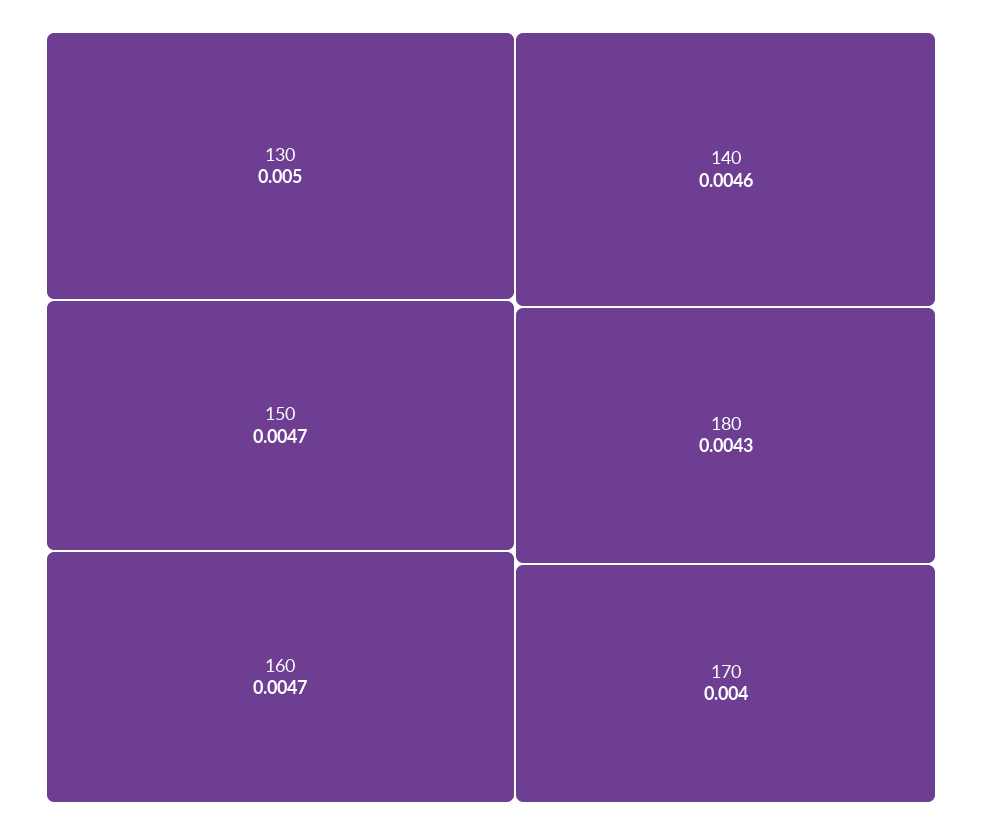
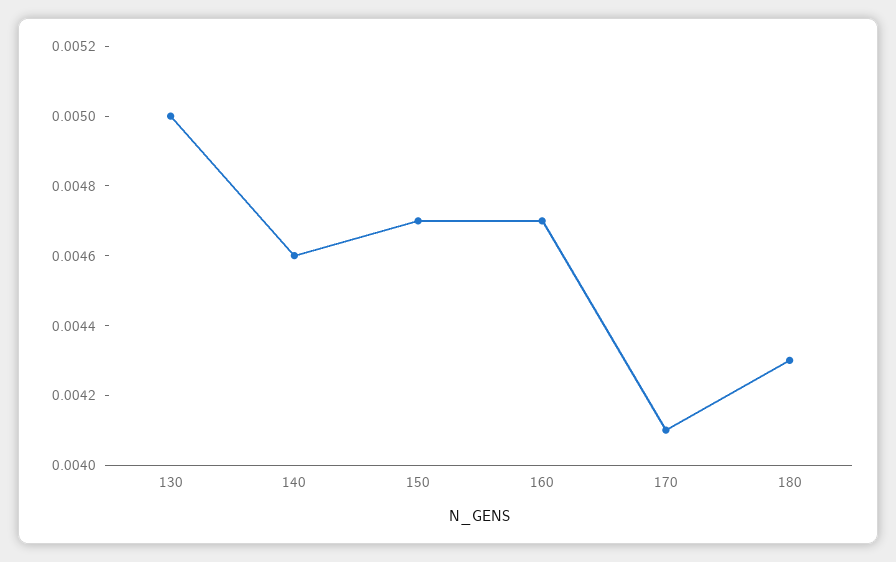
170: 0.004 -> 0.0041

